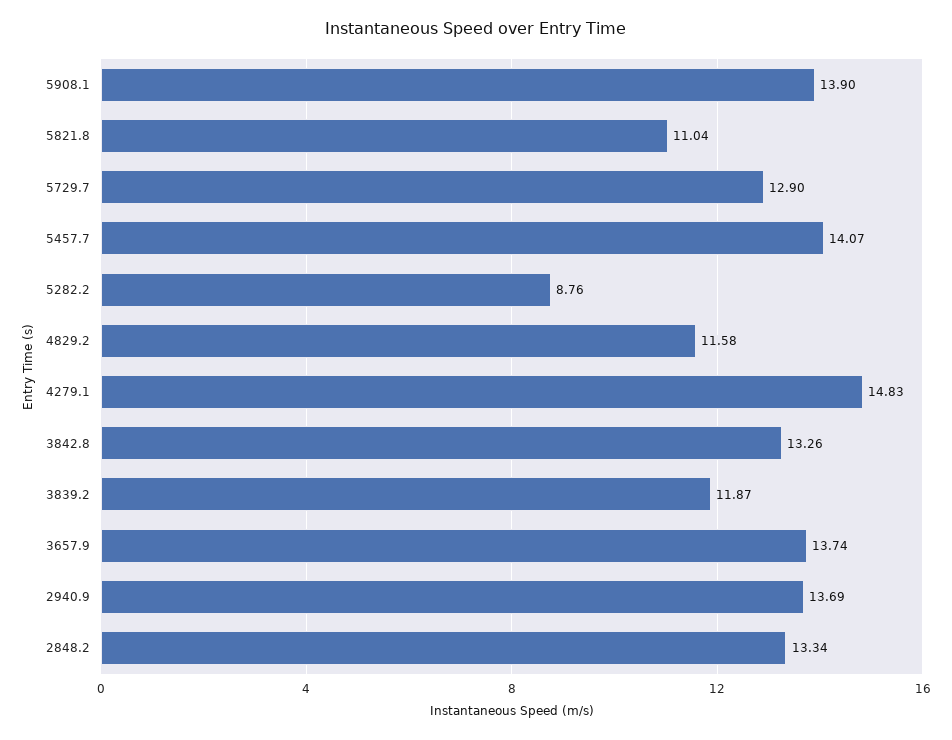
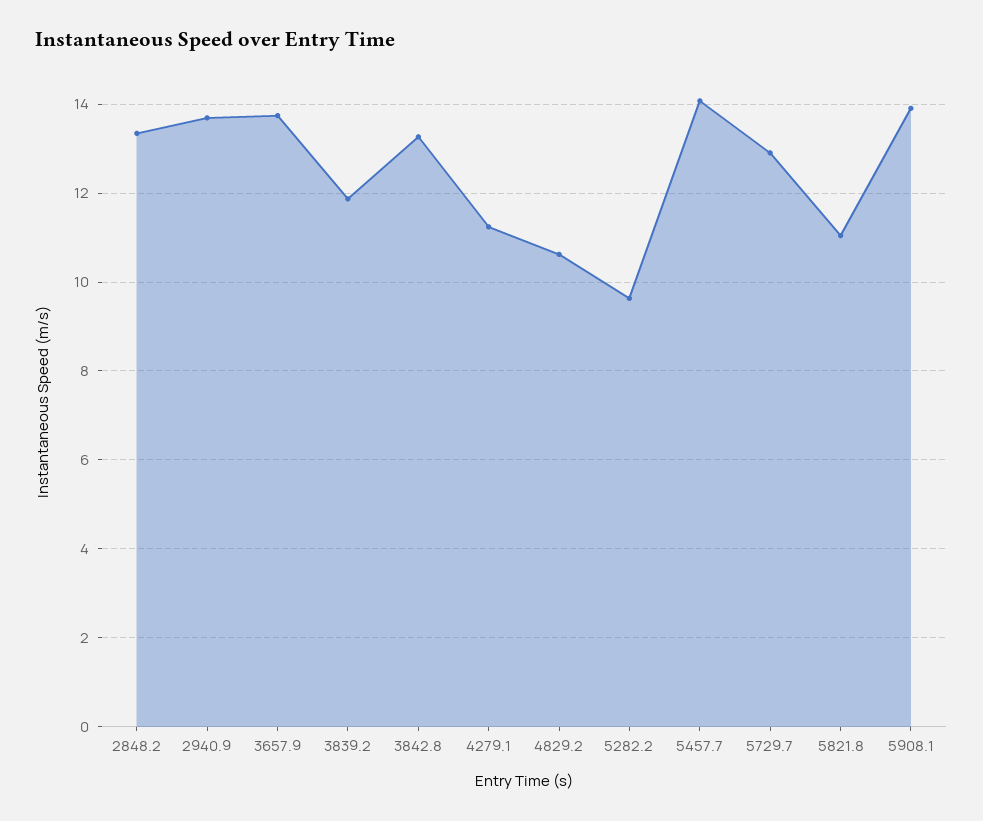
5282.2: 8.76 -> 9.6
4829.2: 11.58 -> 10.6
4279.1: 14.83 -> 11.2

